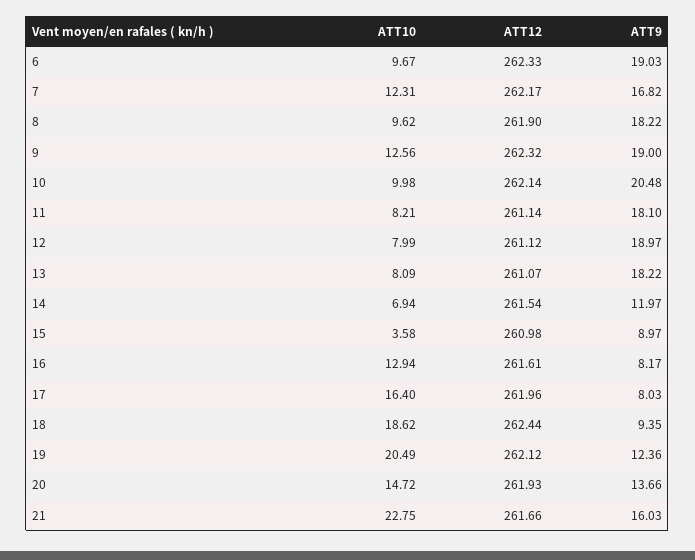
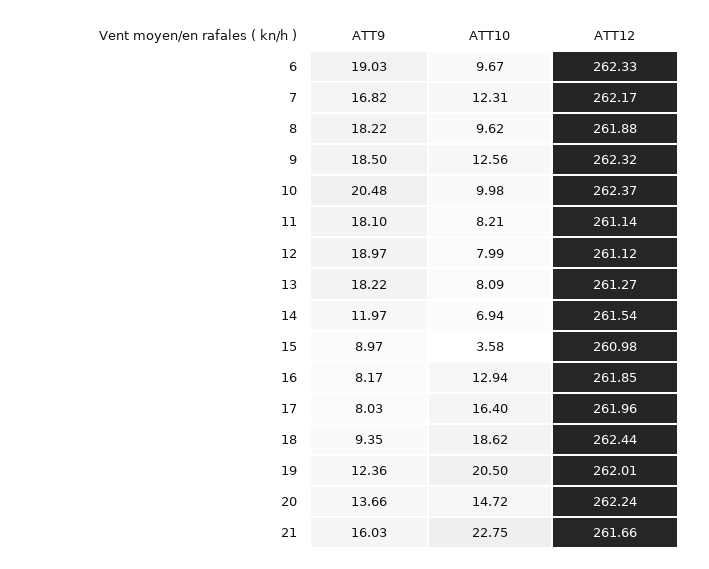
ATT12, 8: 261.9 -> 261.88
ATT9, 9: 19 -> 18.5
ATT12, 10: 262.14 -> 262.37
ATT12, 13: 261.07 -> 261.27
ATT12, 16: 261.61 -> 261.85
ATT10, 19: 20.49 -> 20.5
ATT12, 19: 262.12 -> 262.01
ATT12, 20: 261.93 -> 262.24

